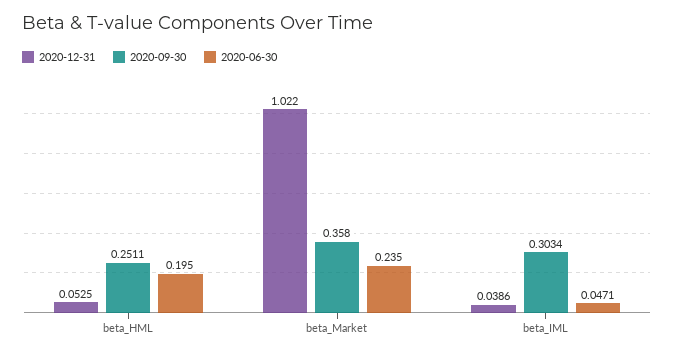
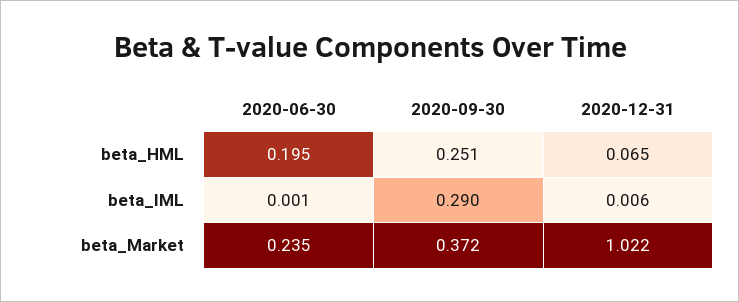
2020-12-31, beta_HML: 0.0525 -> 0.065
2020-09-30, beta_Market: 0.358 -> 0.372
2020-12-31, beta_IML: 0.0386 -> 0.006
2020-09-30, beta_IML: 0.3034 -> 0.29
2020-06-30, beta_IML: 0.0471 -> 0.001

